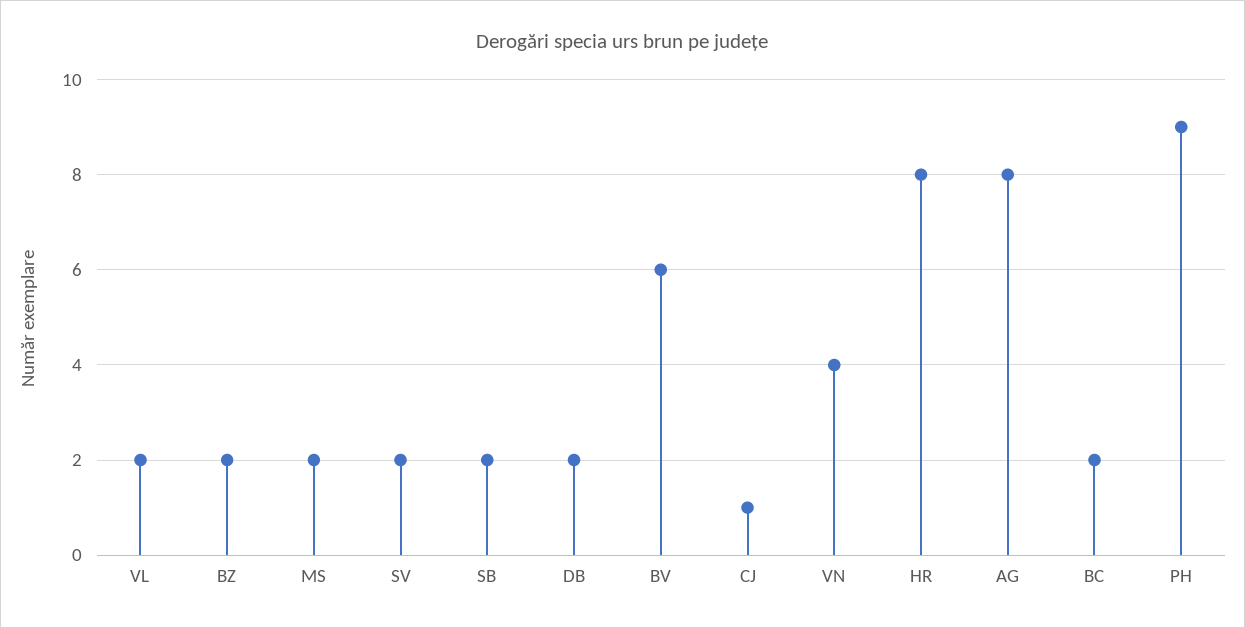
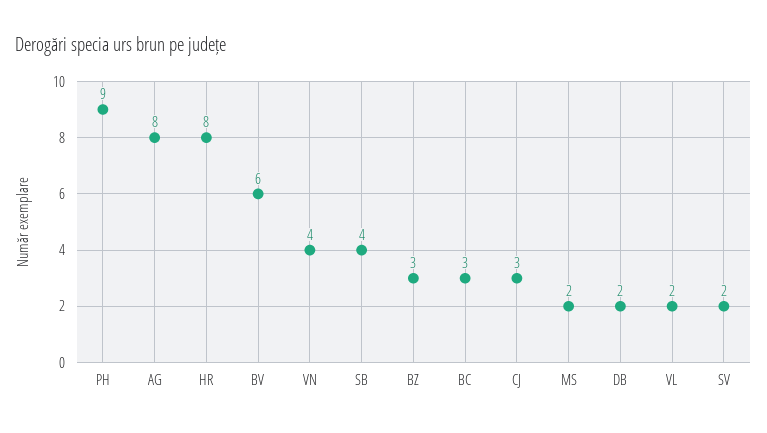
BZ: 2 -> 3
SB: 2 -> 4
CJ: 1 -> 3
BC: 2 -> 3

